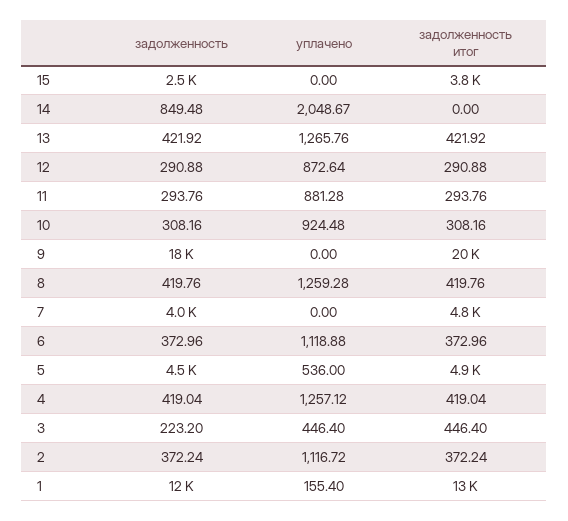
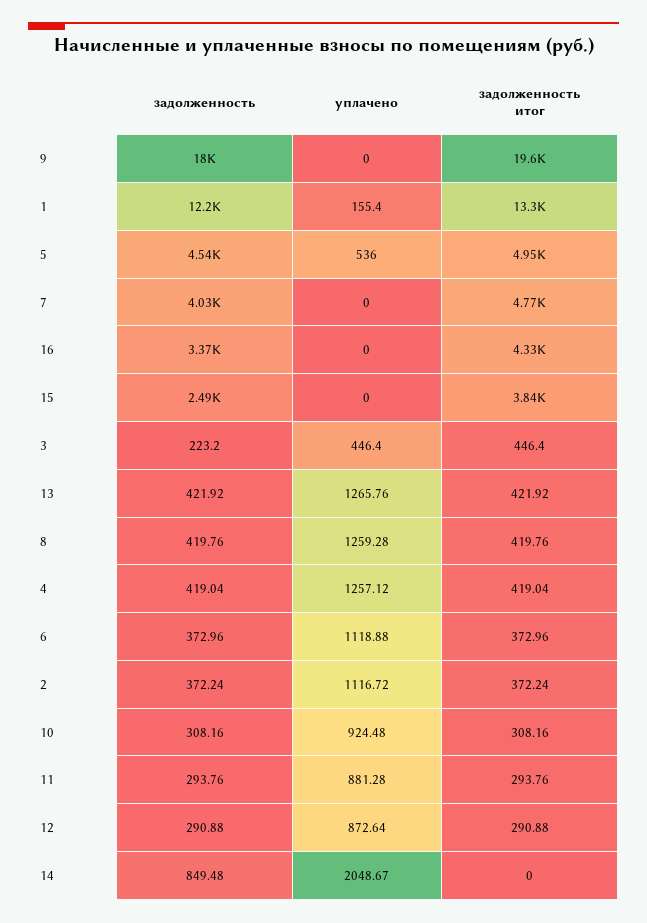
задолженность, 16: none -> 3370
уплачено, 16: none -> 0
задолженность итог, 16: none -> 4330

